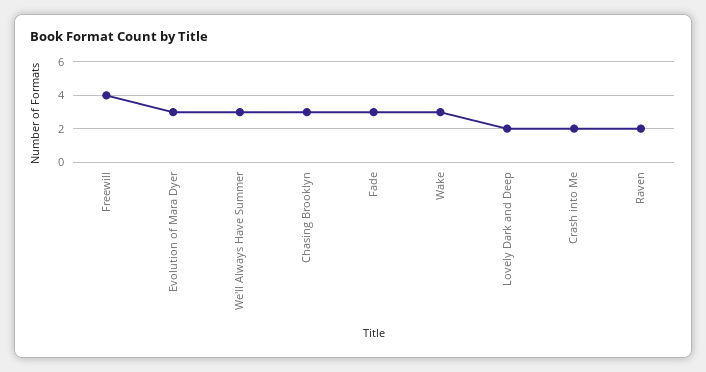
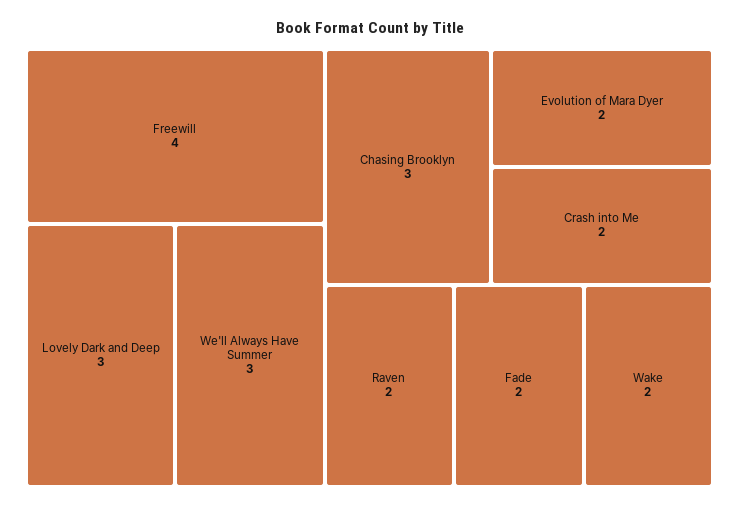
Evolution of Mara Dyer: 3 -> 2
Fade: 3 -> 2
Wake: 3 -> 2
Lovely Dark and Deep: 2 -> 3

